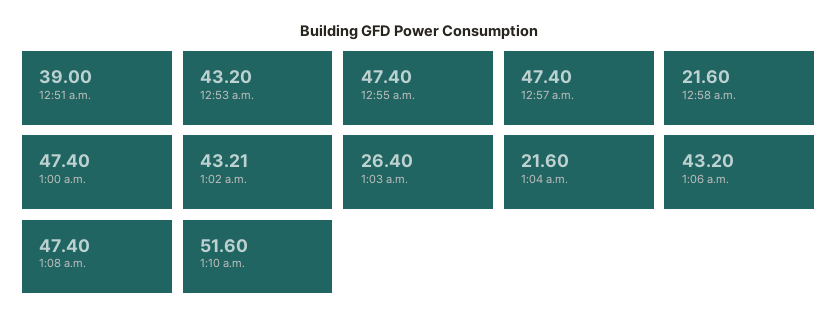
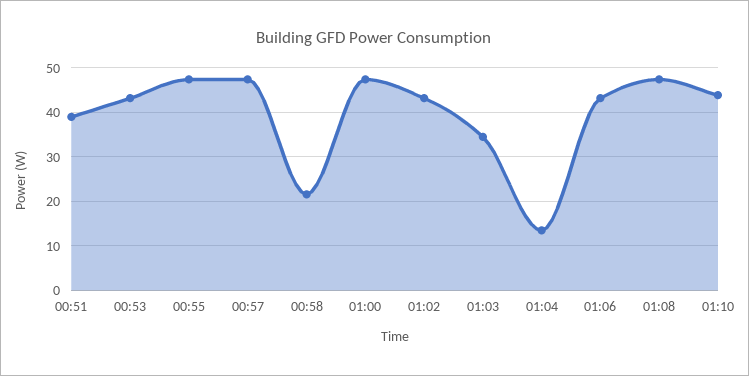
1:03 a.m.: 26.4 -> 34
1:04 a.m.: 21.6 -> 14
1:10 a.m.: 51.6 -> 44

